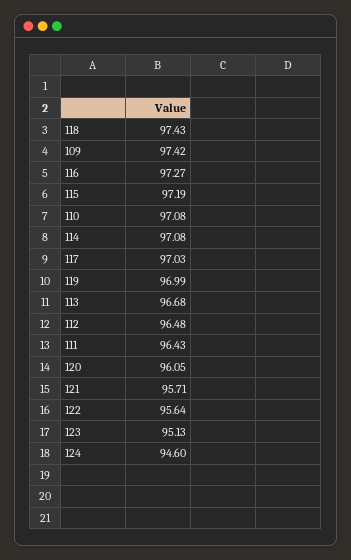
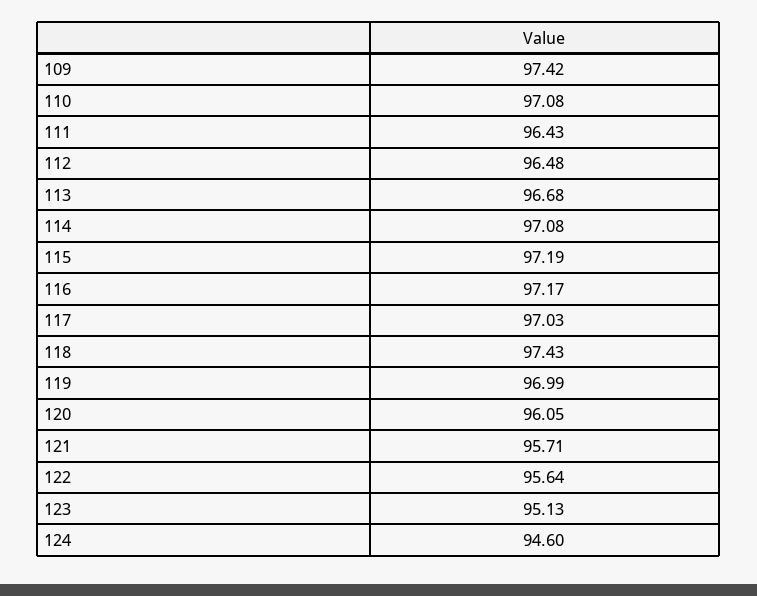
116: 97.27 -> 97.17

